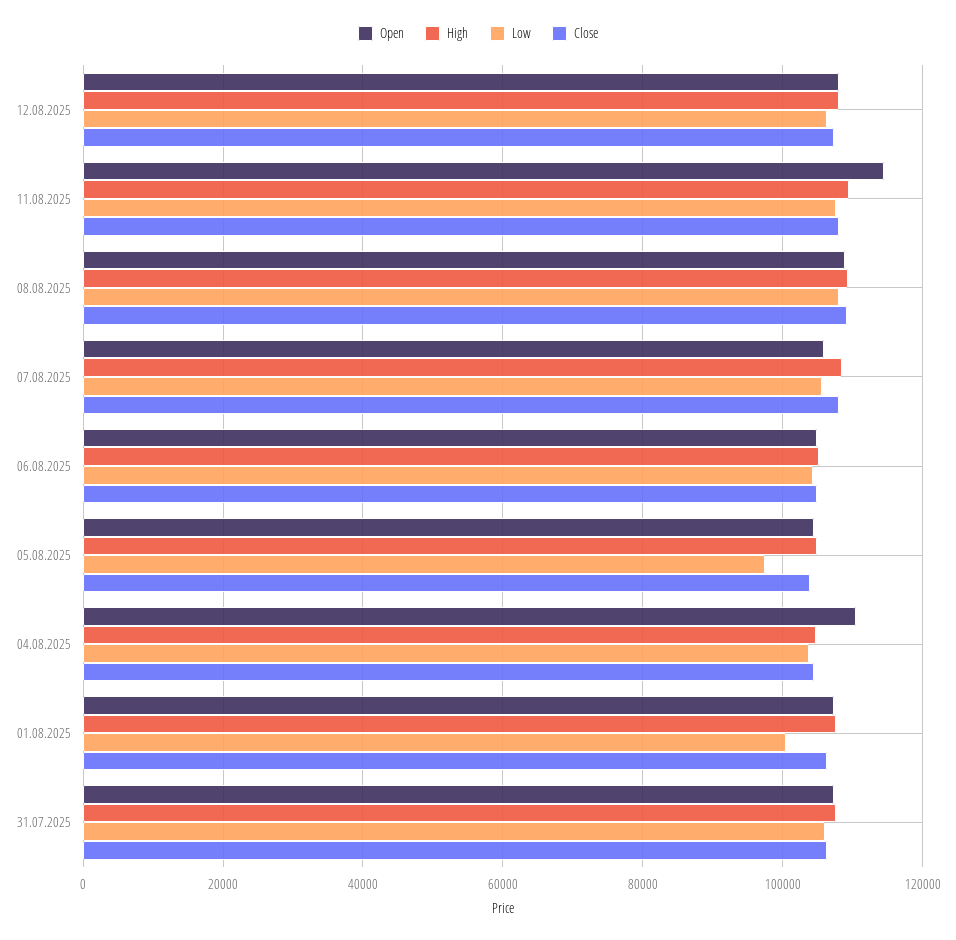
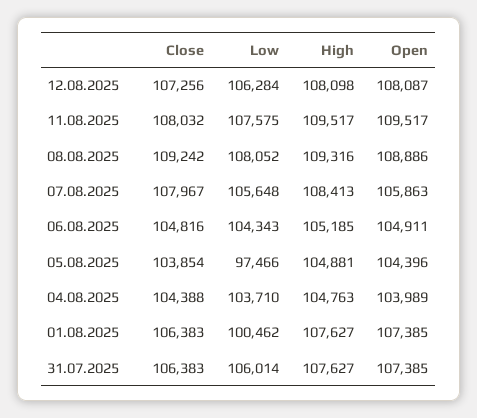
Open, 11.08.2025: 114000 -> 109517
Open, 04.08.2025: 110000 -> 103989

